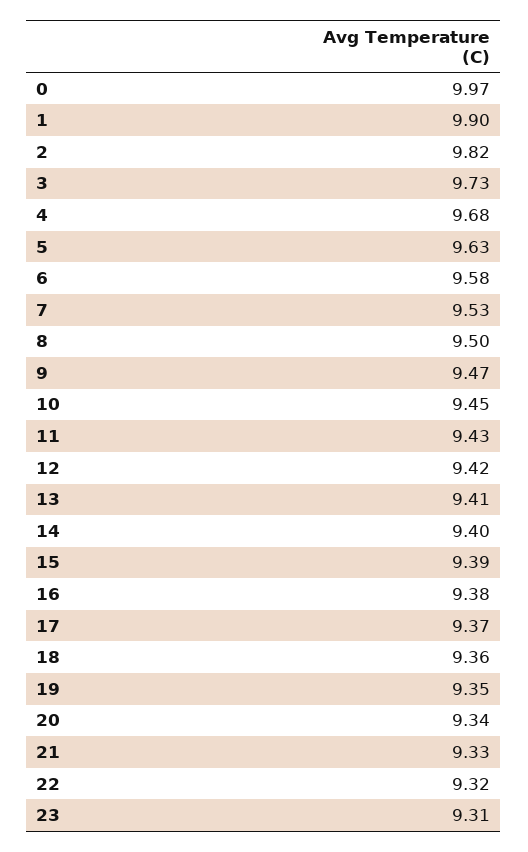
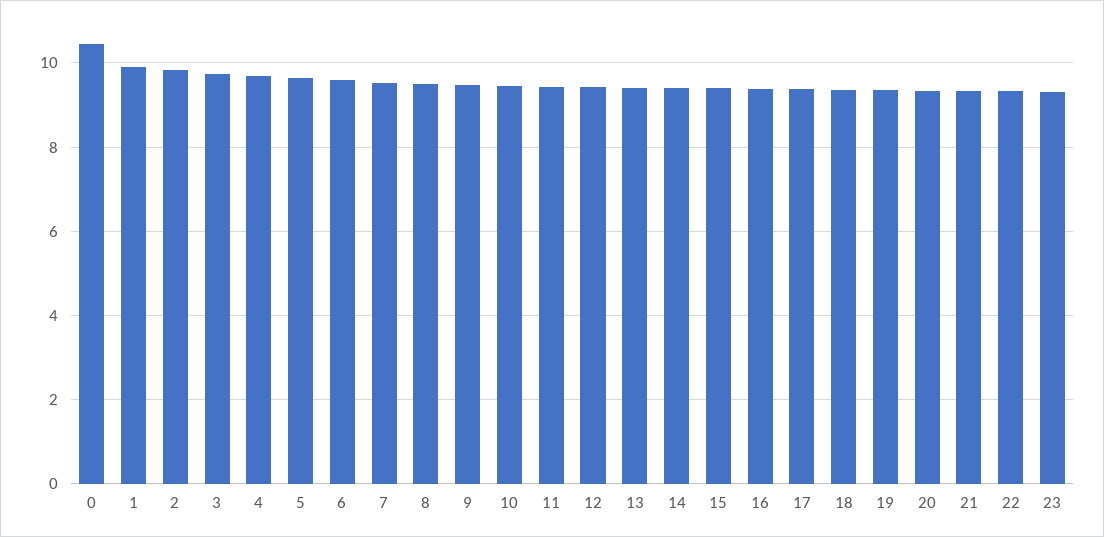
0: 9.97 -> 10.4

